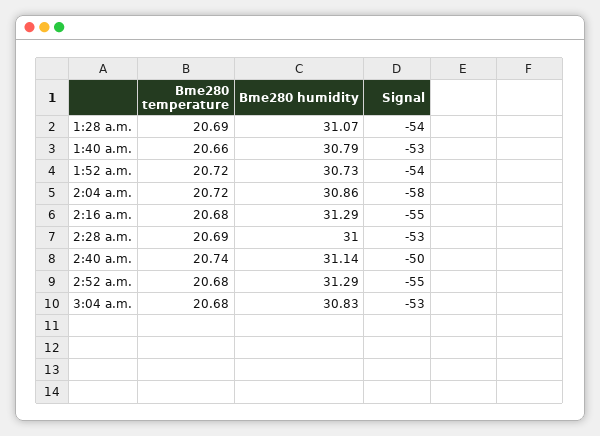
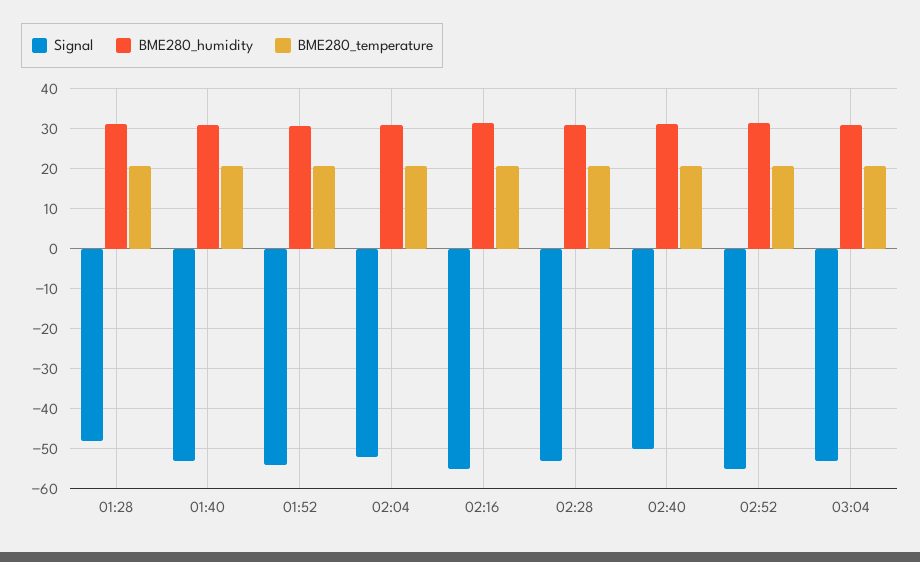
Signal, 1:28 a.m.: -54 -> -48
Signal, 2:04 a.m.: -58 -> -52

